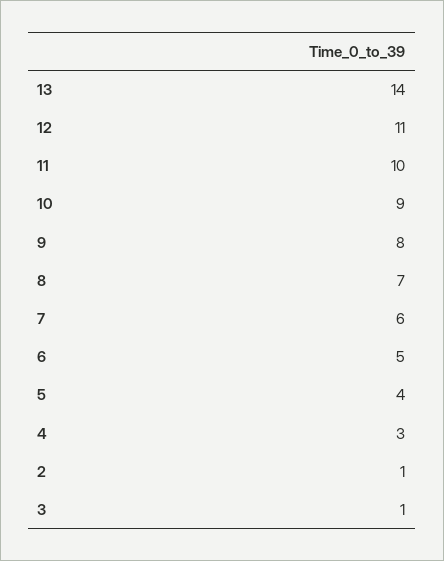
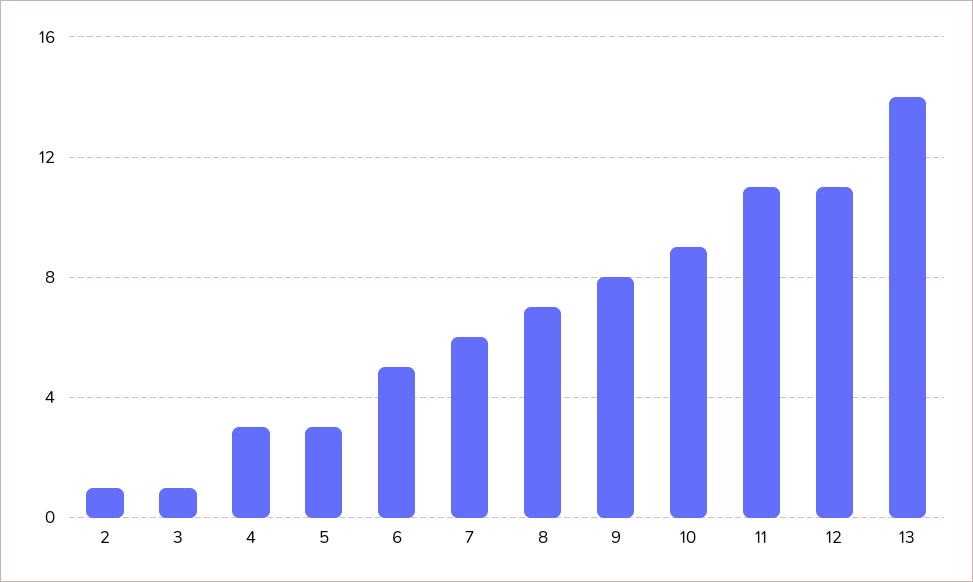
11: 10 -> 11
5: 4 -> 3

